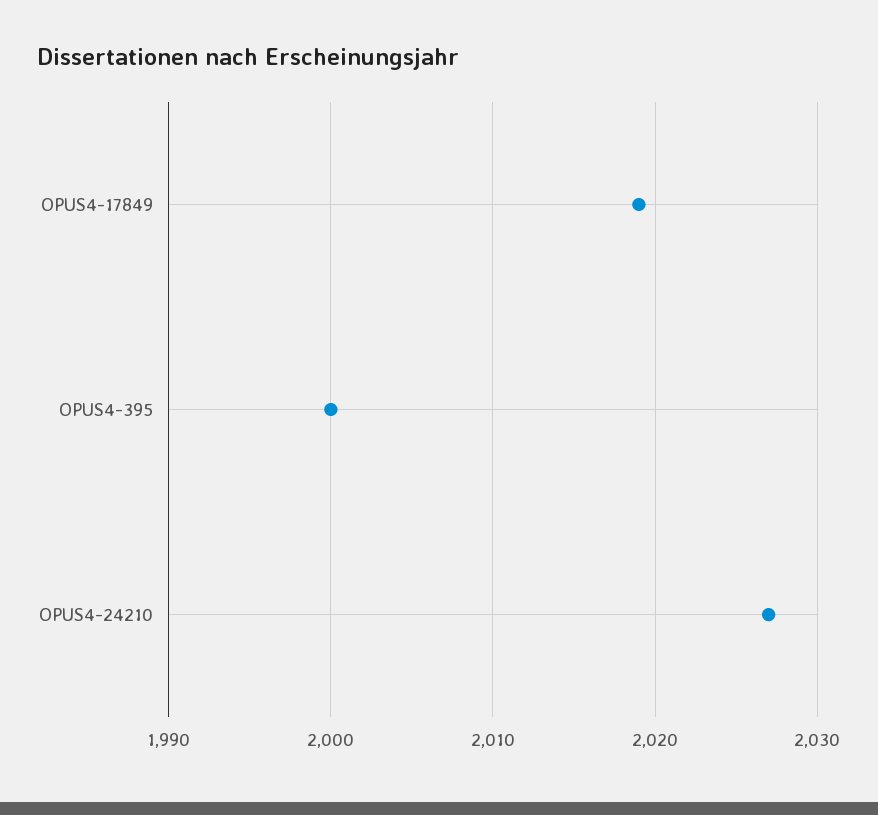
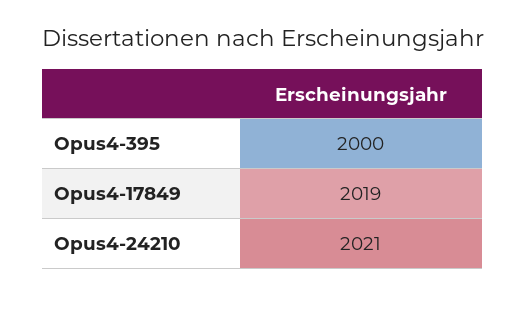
OPUS4-24210: 2027 -> 2021

